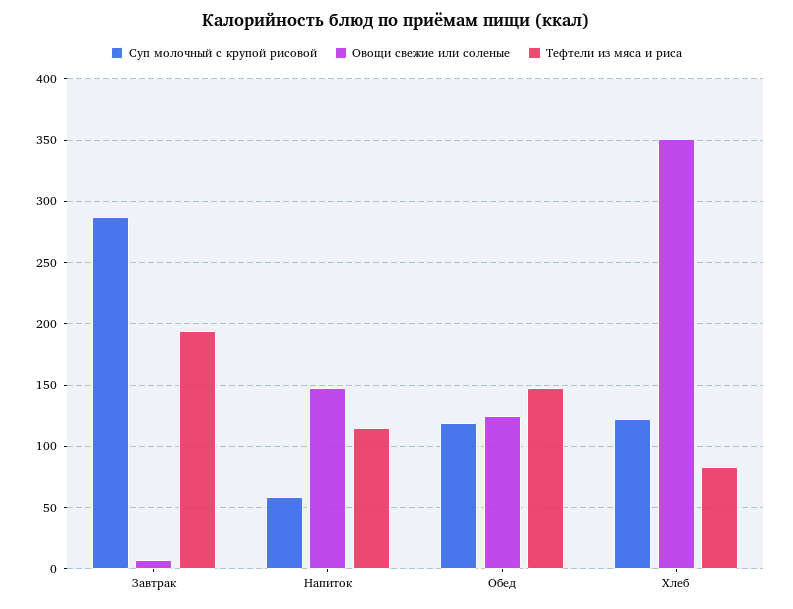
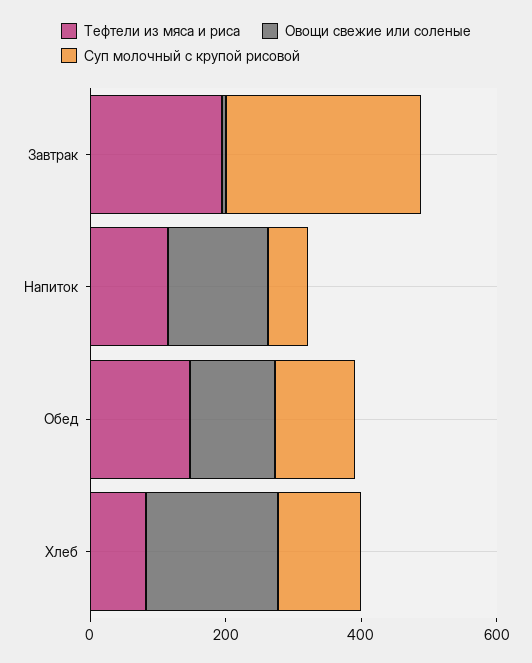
Овощи свежие или соленые, Хлеб: 350 -> 200

